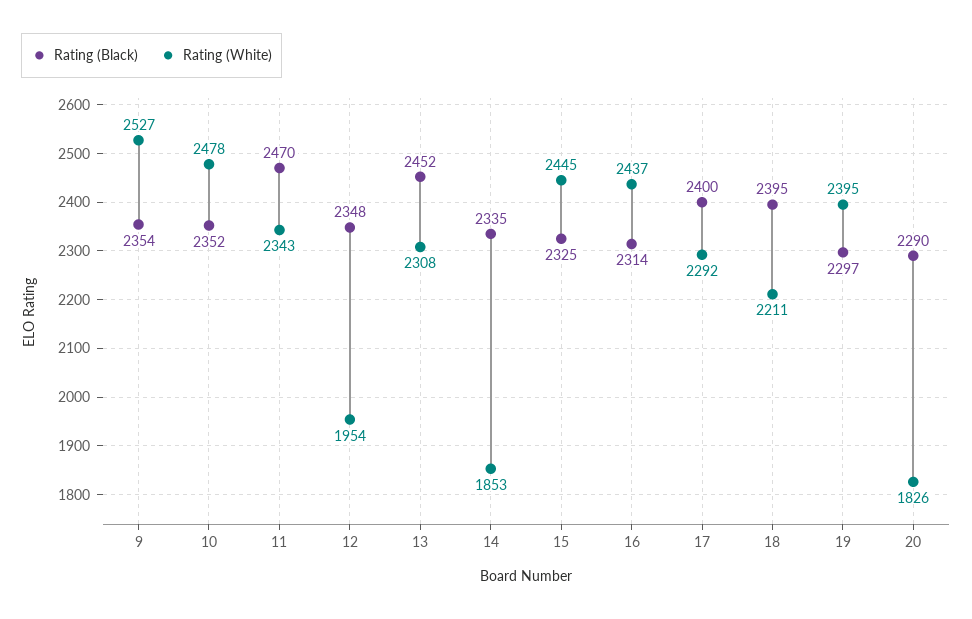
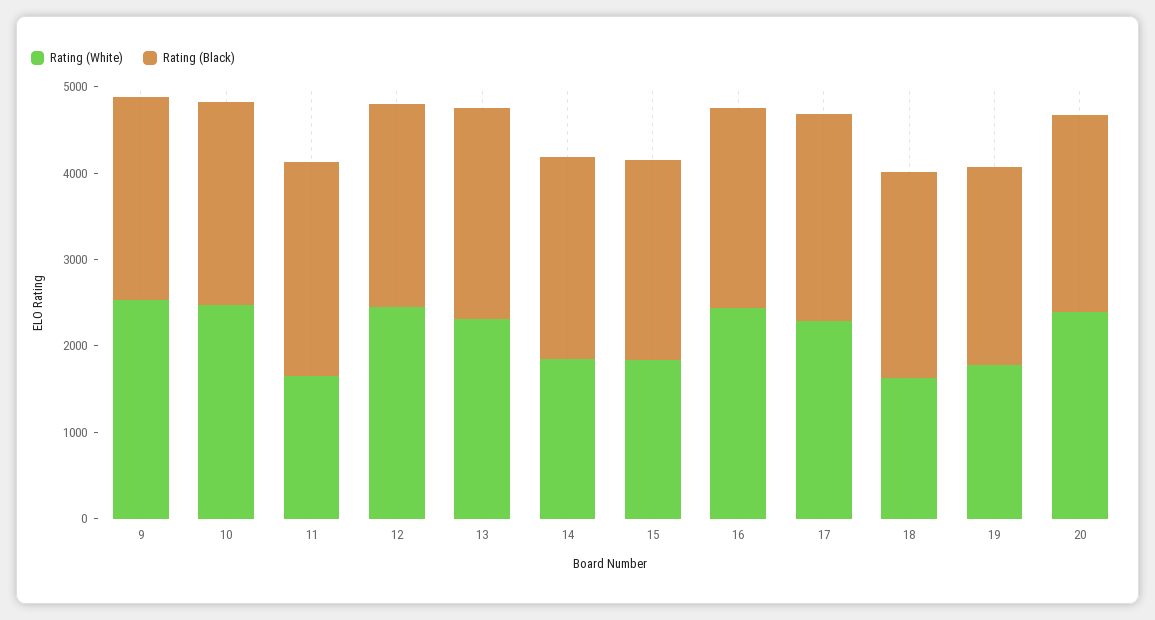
Rating (White), 11: 2343 -> 1600
Rating (White), 12: 1954 -> 2400
Rating (White), 15: 2445 -> 1800
Rating (White), 18: 2211 -> 1600
Rating (White), 19: 2395 -> 1800
Rating (White), 20: 1826 -> 2400

